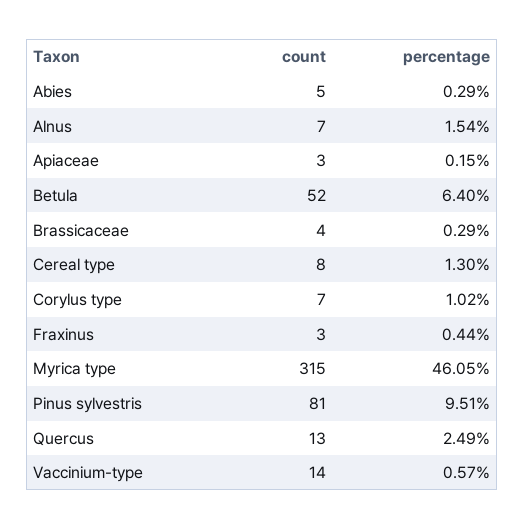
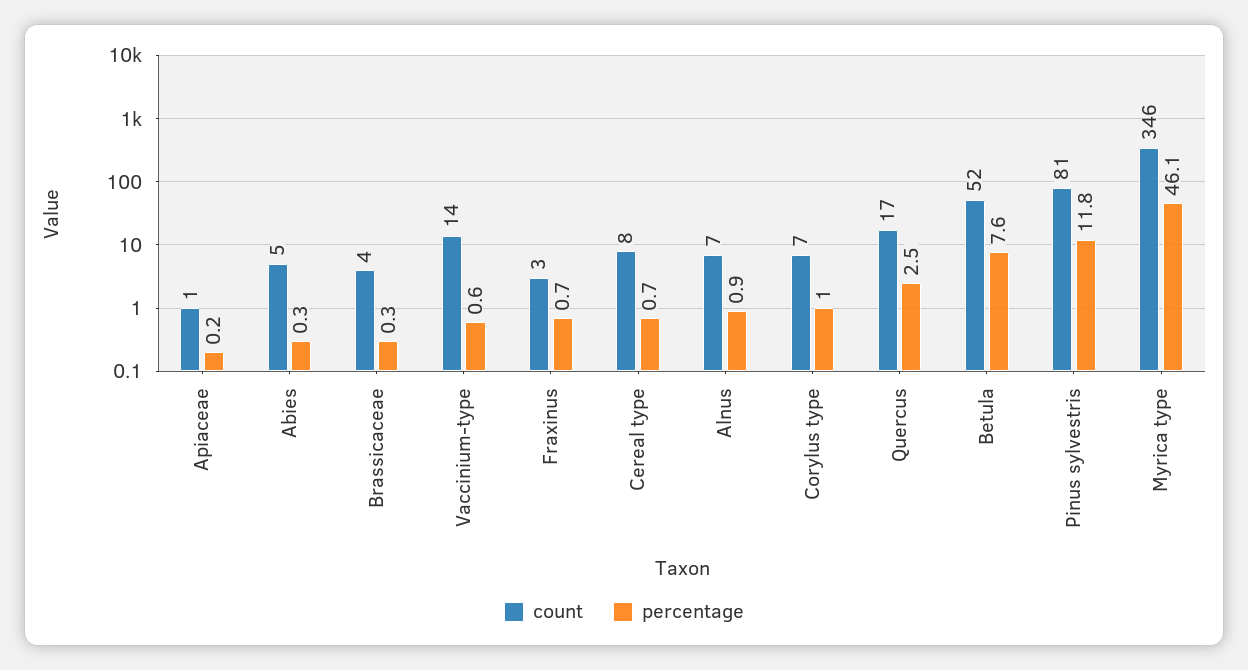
percentage, Alnus: 1.54 -> 0.9
count, Apiaceae: 3 -> 1
percentage, Betula: 6.4 -> 7.6
percentage, Cereal type: 1.3 -> 0.7
percentage, Fraxinus: 0.44 -> 0.7
count, Myrica type: 315 -> 346
percentage, Pinus sylvestris: 9.51 -> 11.8
count, Quercus: 13 -> 17

